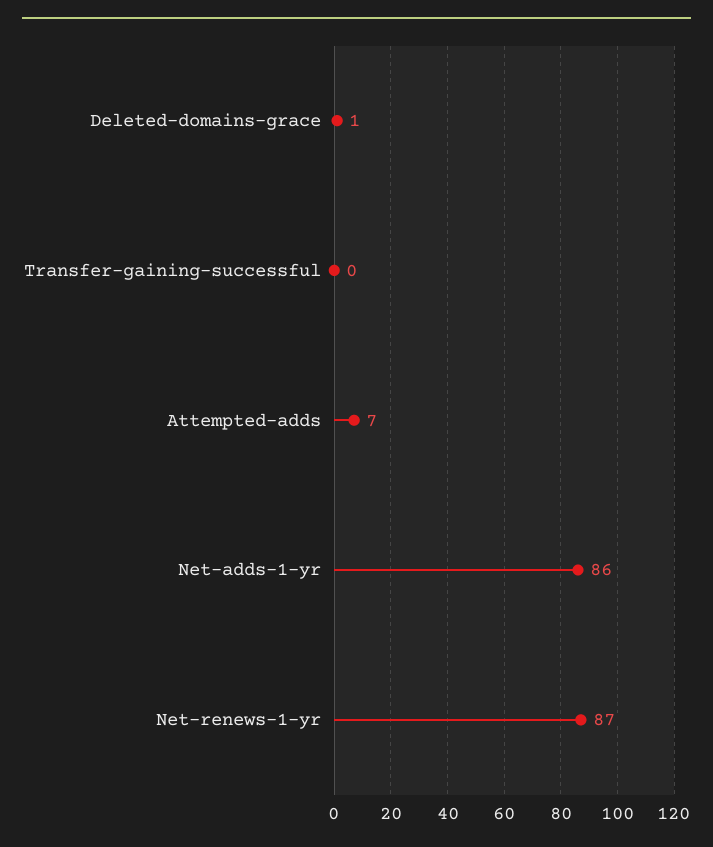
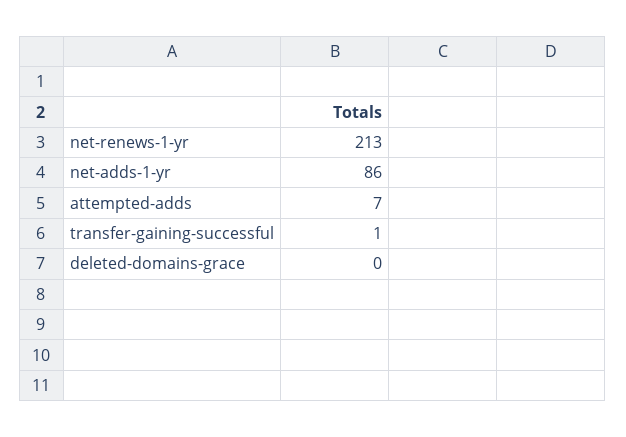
Deleted-domains-grace: 1 -> 0
Transfer-gaining-successful: 0 -> 1
Net-renews-1-yr: 87 -> 213

